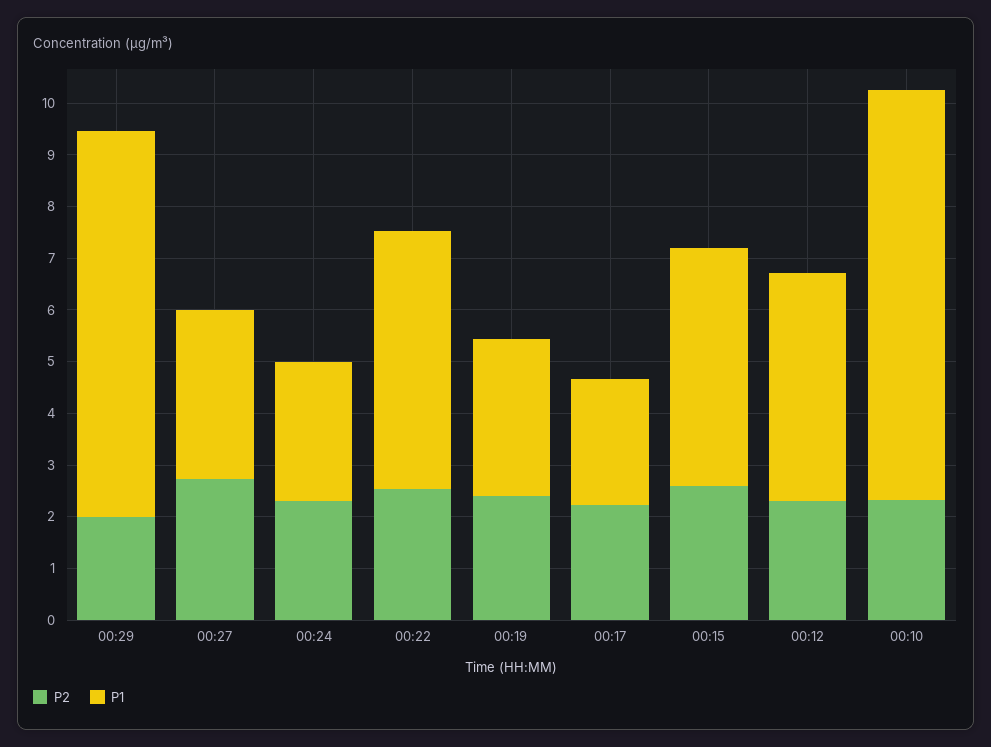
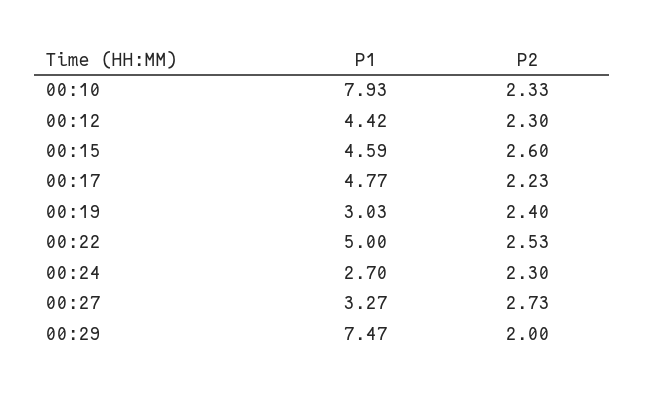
P1, 00:17: 2.4 -> 4.77

